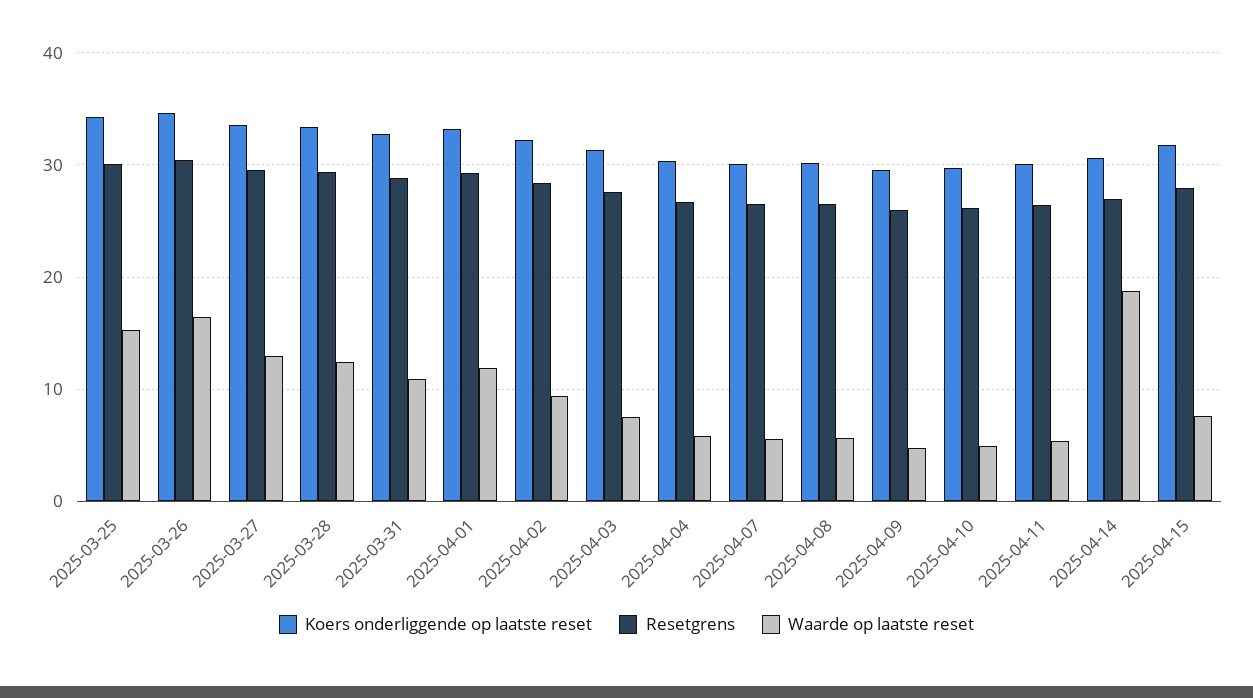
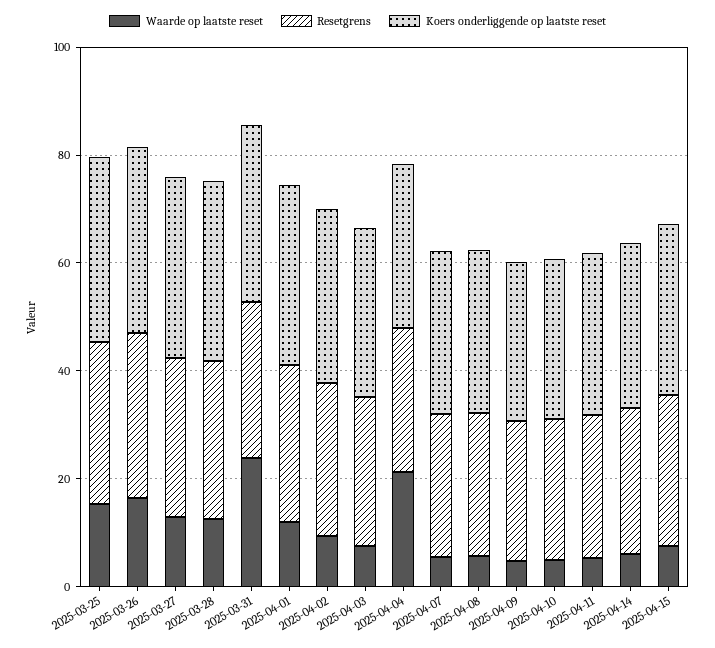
Waarde op laatste reset, 2025-03-31: 11 -> 25
Waarde op laatste reset, 2025-04-04: 6 -> 20
Waarde op laatste reset, 2025-04-14: 19 -> 5

